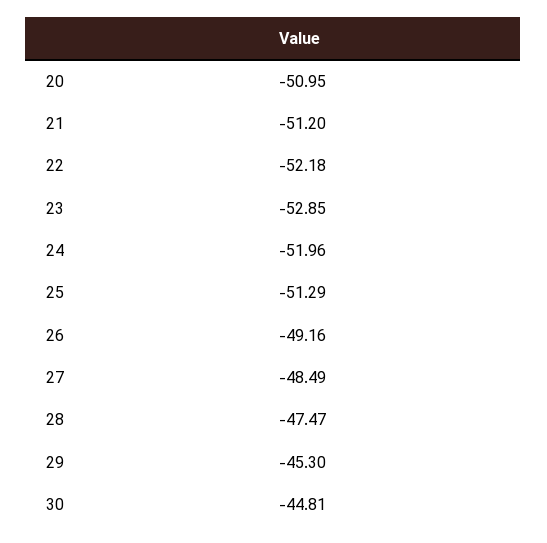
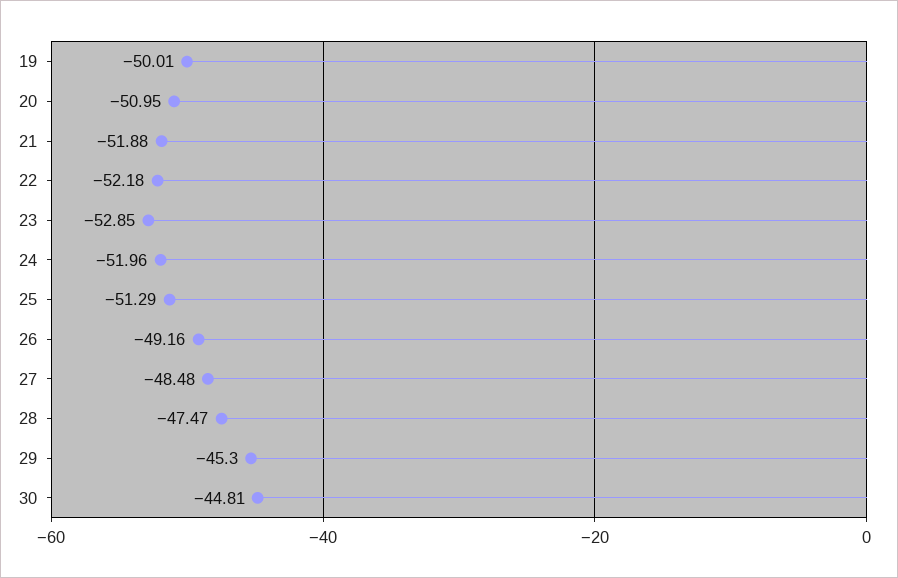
21: -51.2 -> -51.88
27: -48.49 -> -48.48
19: none -> -50.01

